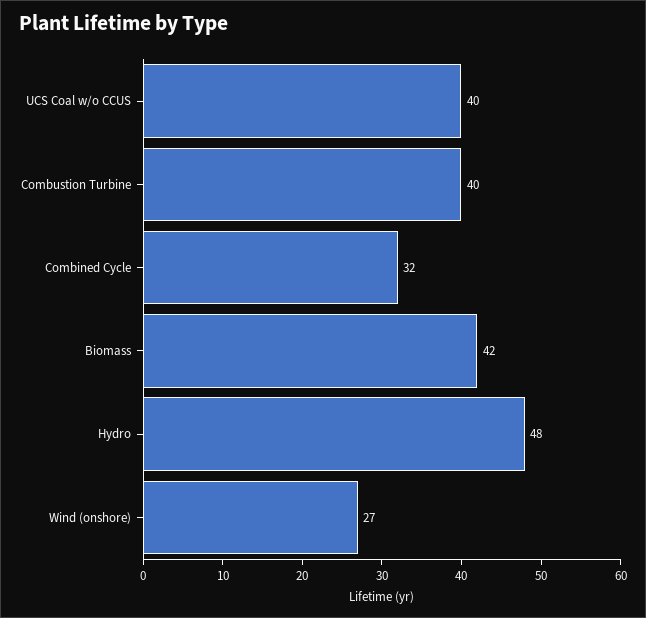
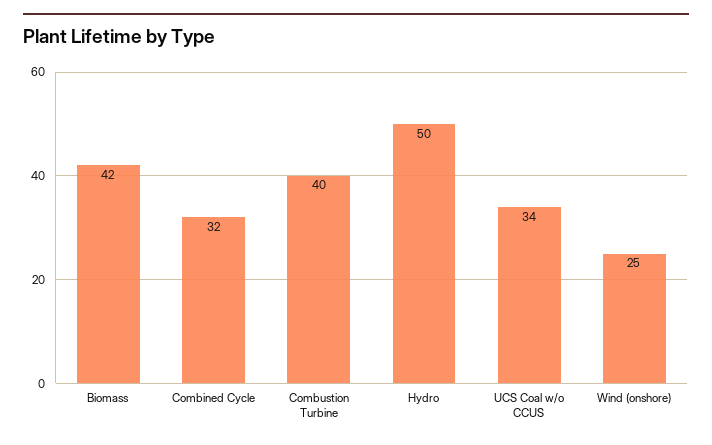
UCS Coal w/o CCUS: 40 -> 34
Hydro: 48 -> 50
Wind (onshore): 27 -> 25

